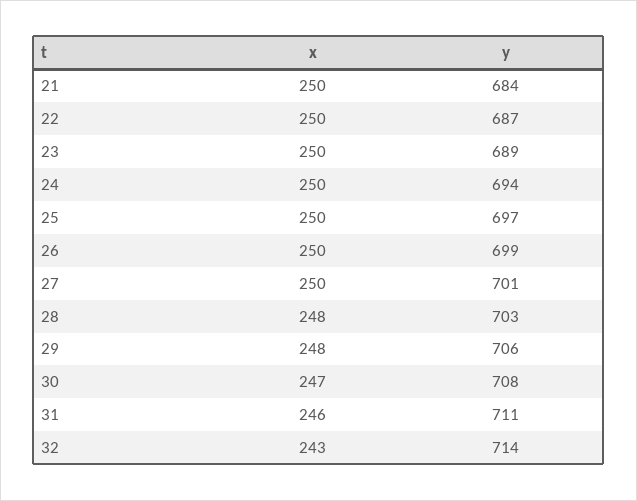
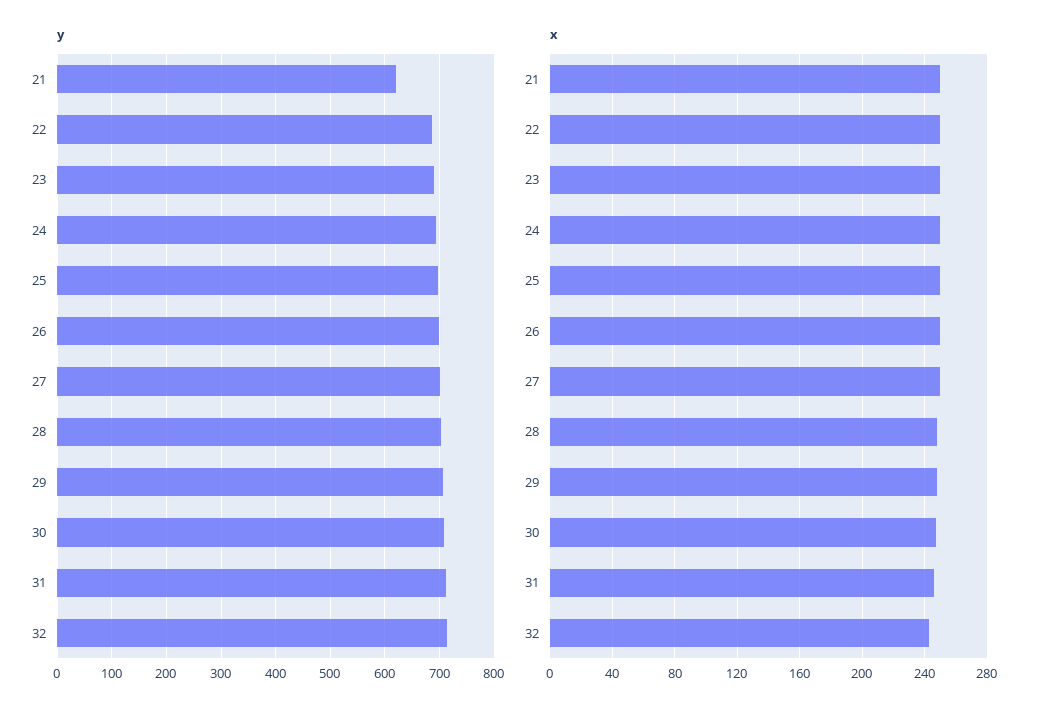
y, 21: 684 -> 620

